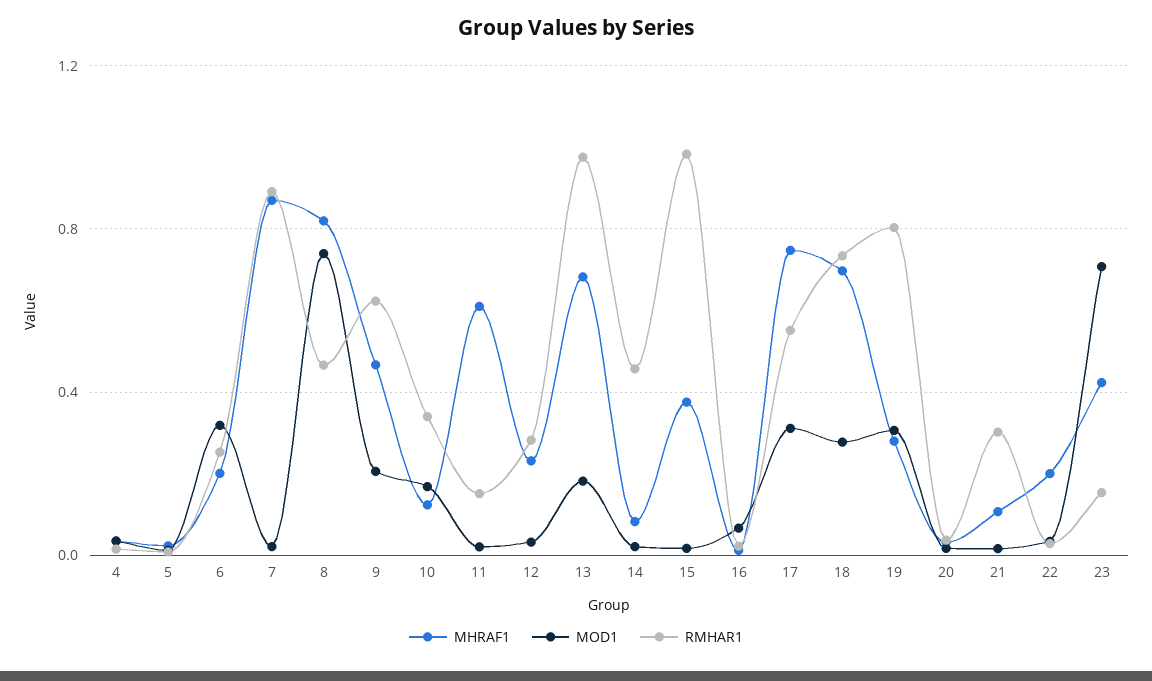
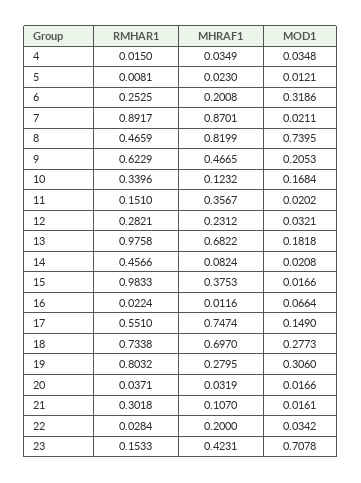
MHRAF1, 11: 0.6 -> 0.3567
MOD1, 17: 0.3 -> 0.149

